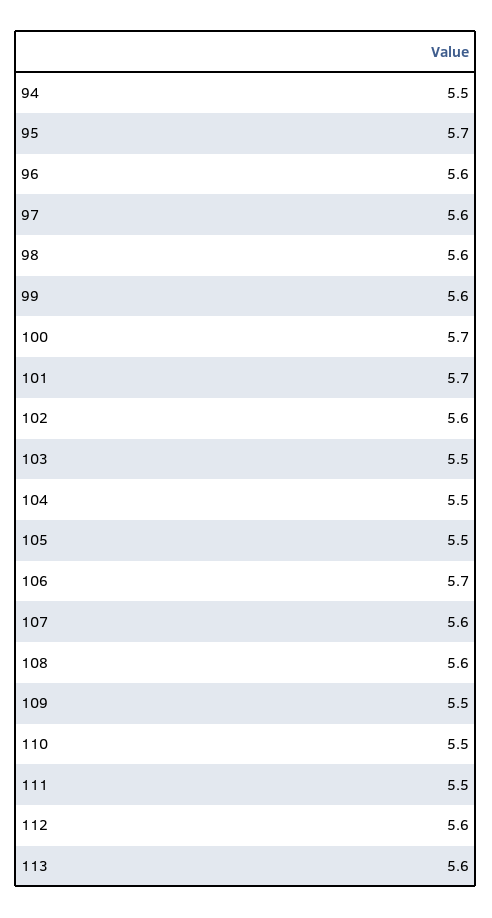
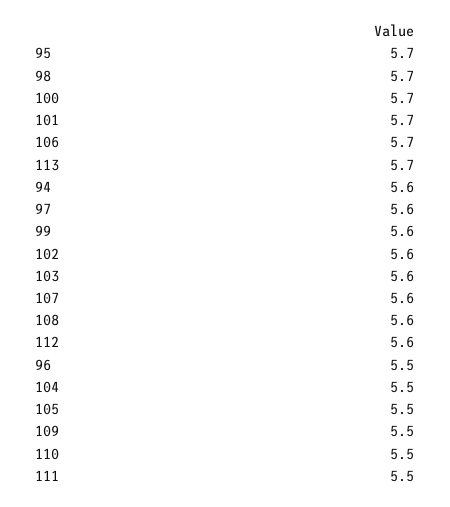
94: 5.5 -> 5.6
96: 5.6 -> 5.5
98: 5.6 -> 5.7
103: 5.5 -> 5.6
113: 5.6 -> 5.7

